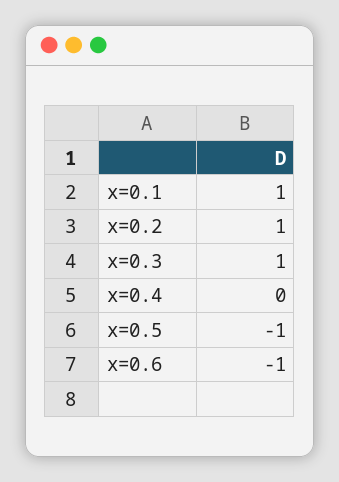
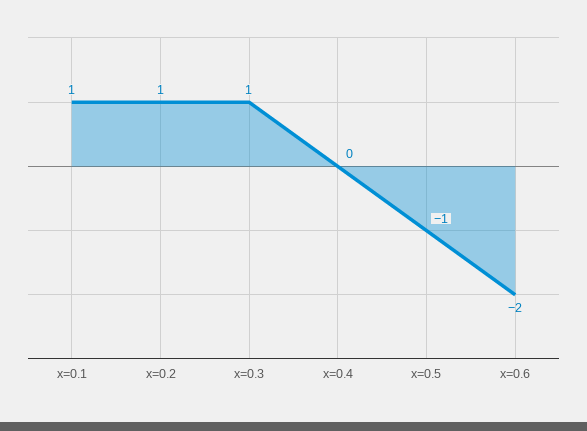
x=0.6: -1 -> -2

